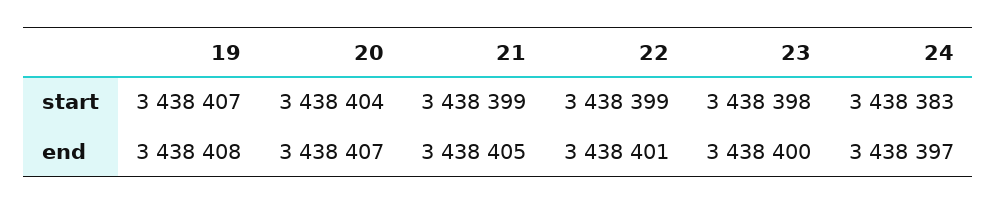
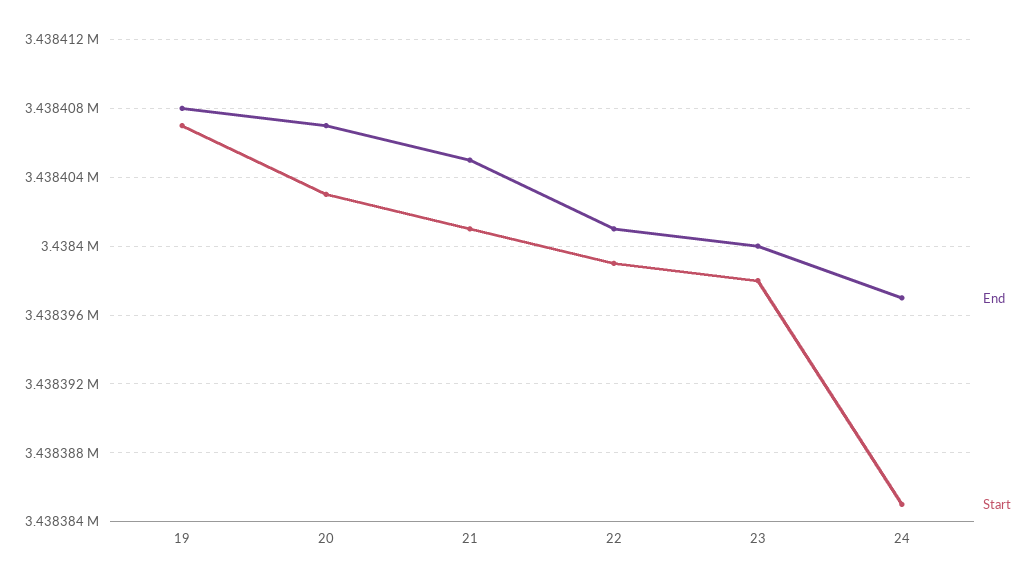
start, 20: 3438404 -> 3438403
start, 21: 3438399 -> 3438401
start, 24: 3438383 -> 3438385

